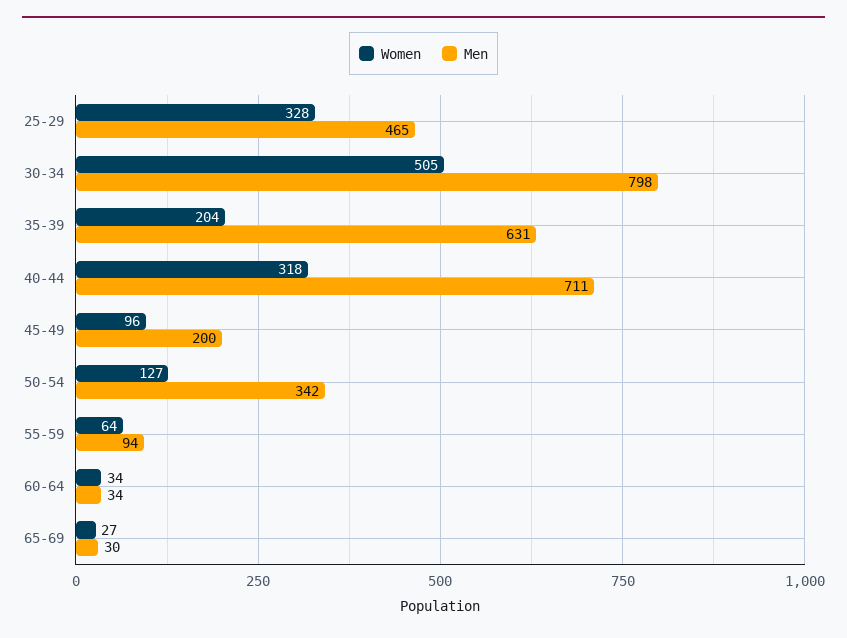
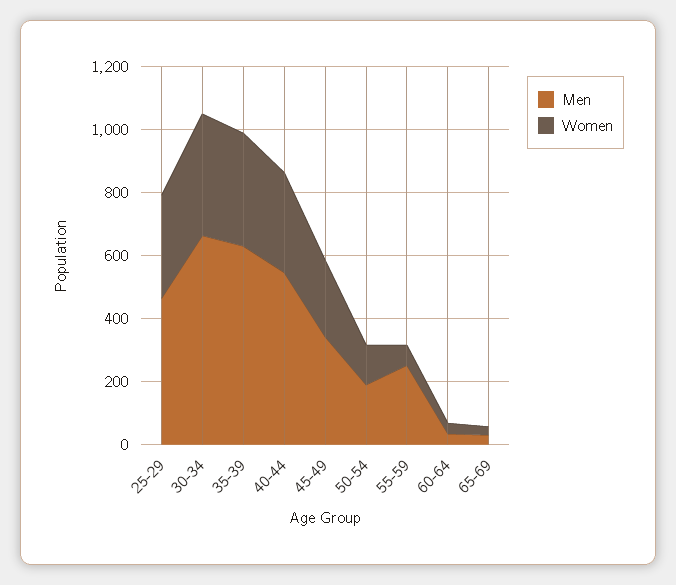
Women, 30-34: 505 -> 400
Men, 30-34: 798 -> 650
Women, 35-39: 204 -> 350
Men, 40-44: 711 -> 550
Women, 45-49: 96 -> 250
Men, 45-49: 200 -> 350
Men, 50-54: 342 -> 200
Men, 55-59: 94 -> 250

